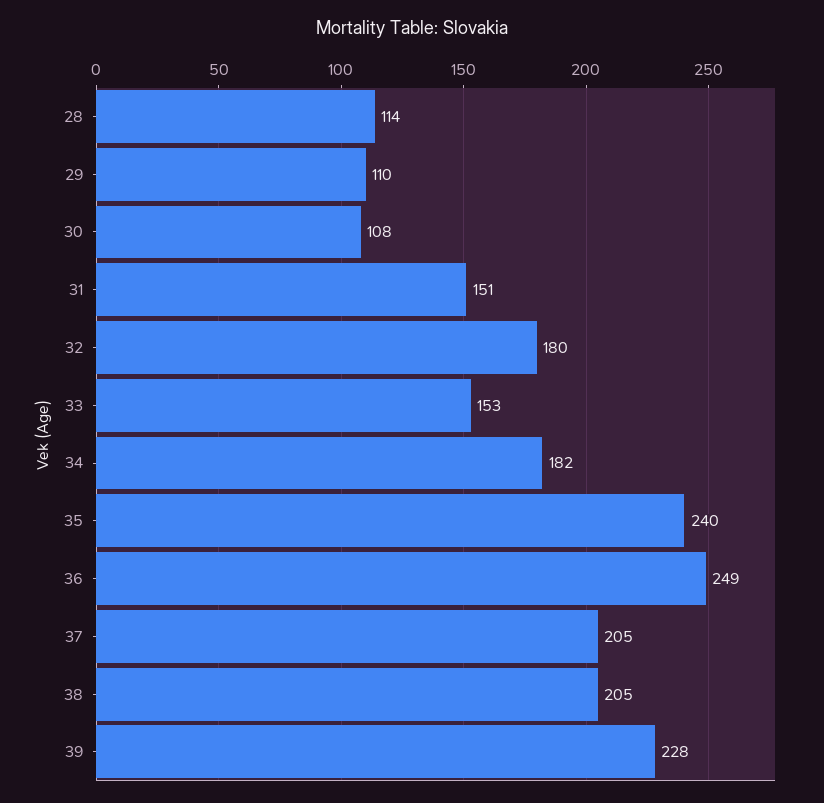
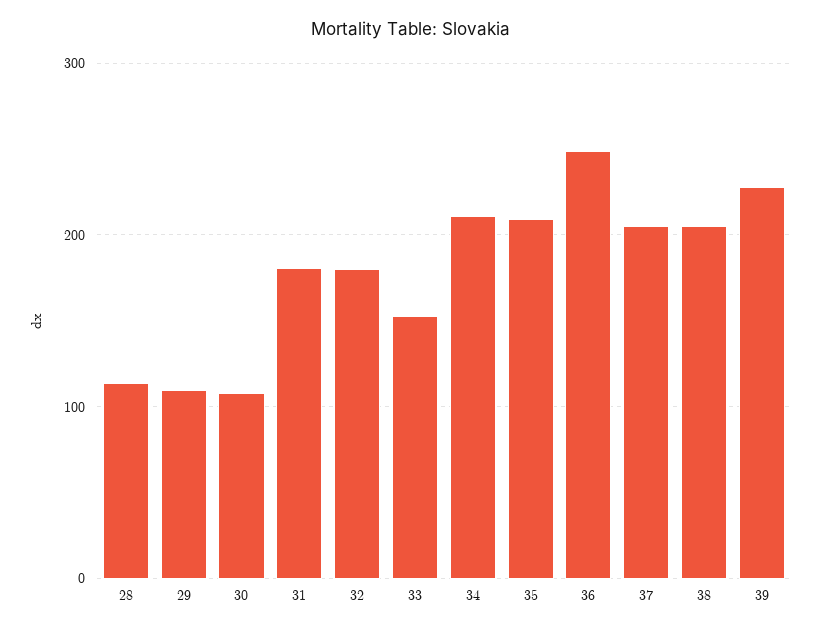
31: 151 -> 180
34: 182 -> 210
35: 240 -> 210

